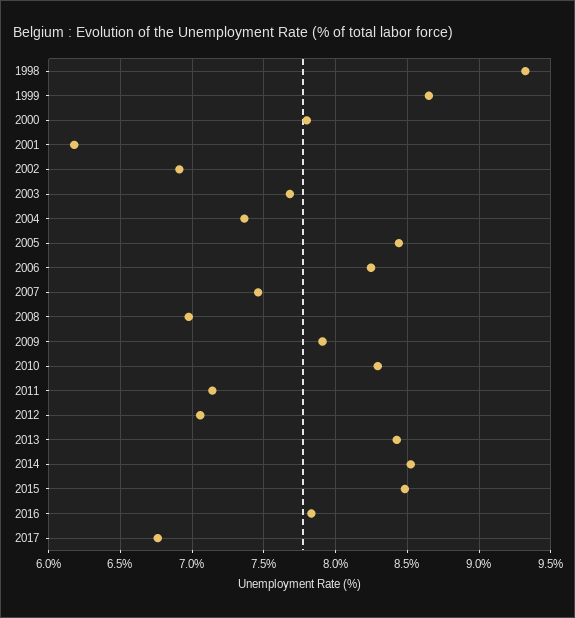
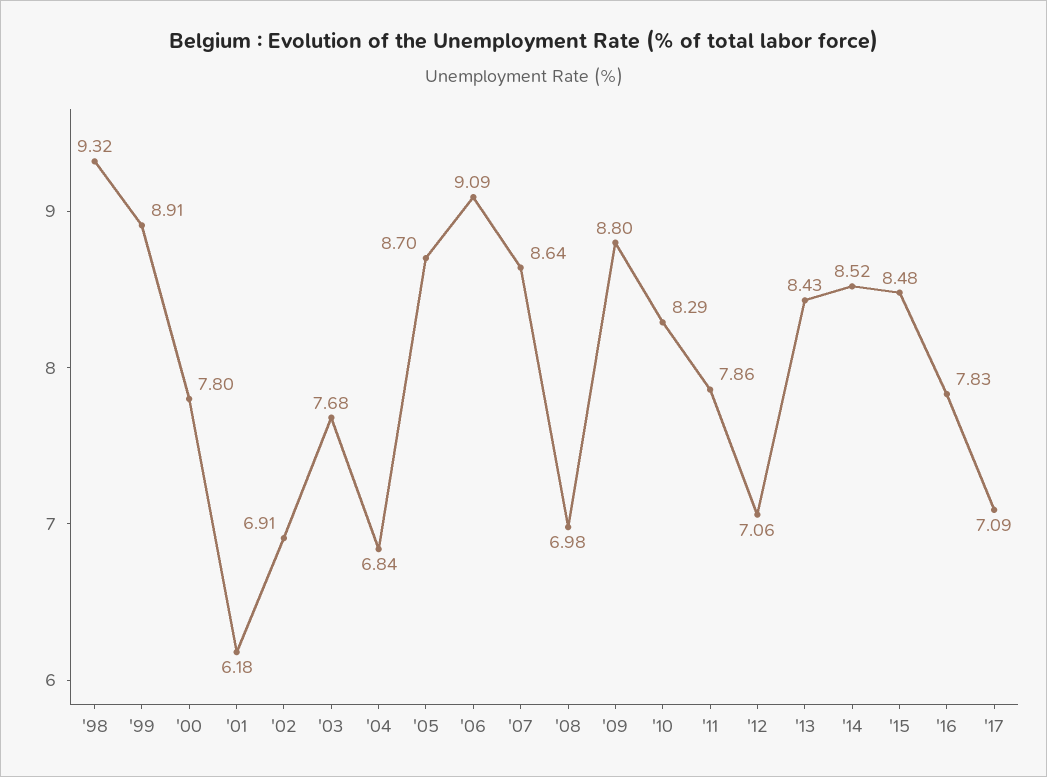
1999: 8.65 -> 8.91
2004: 7.35 -> 6.84
2005: 8.45 -> 8.7
2006: 8.25 -> 9.09
2007: 7.45 -> 8.64
2009: 7.9 -> 8.8
2011: 7.15 -> 7.86
2017: 6.75 -> 7.09

